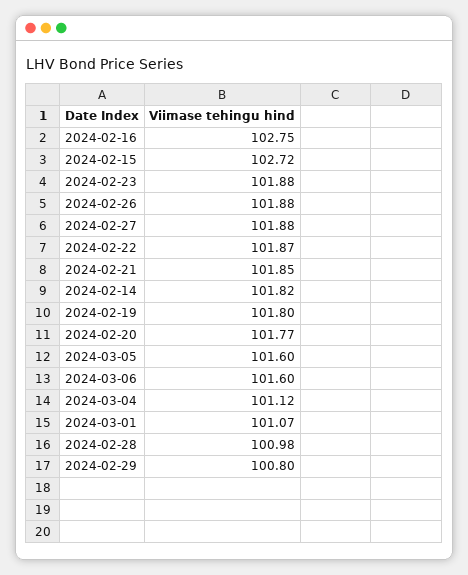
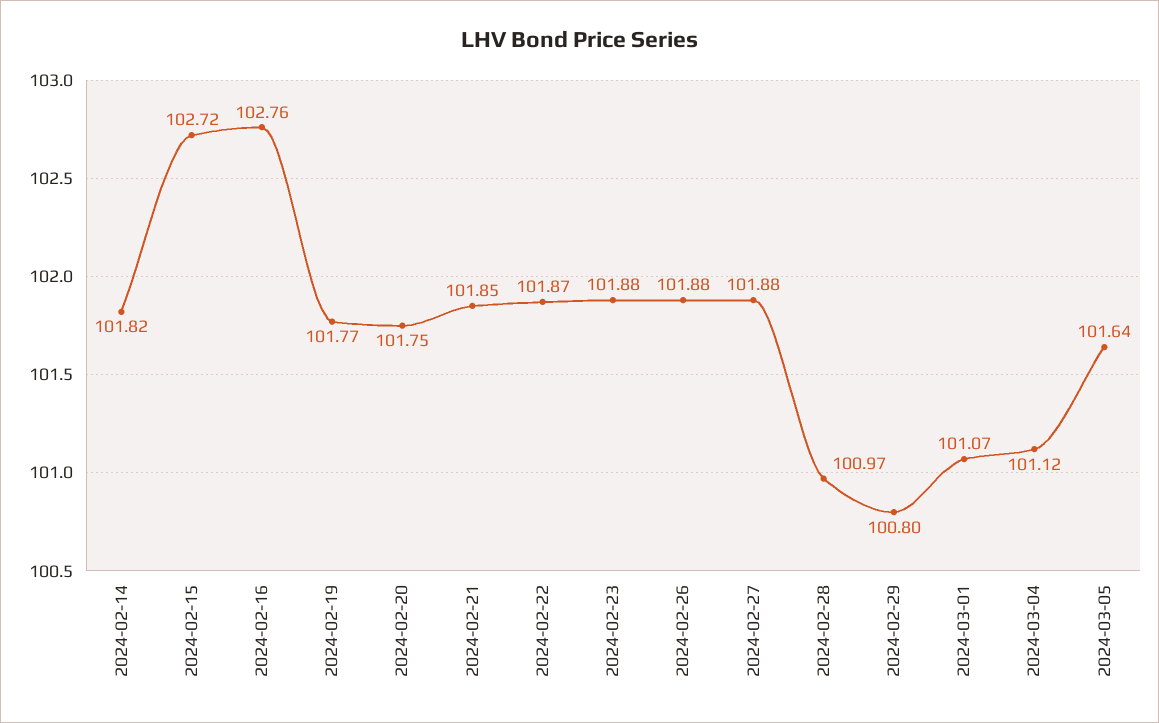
2024-02-16: 102.75 -> 102.76
2024-02-19: 101.8 -> 101.77
2024-02-20: 101.77 -> 101.75
2024-03-05: 101.6 -> 101.64
2024-03-06: 101.6 -> none
2024-02-28: 100.98 -> 100.97

